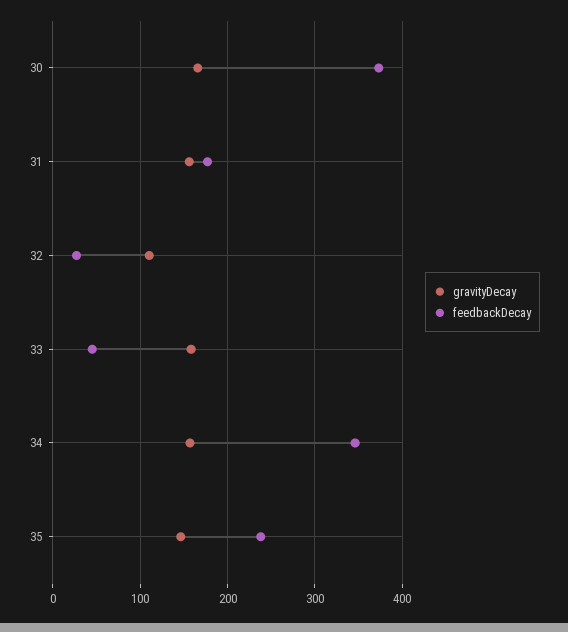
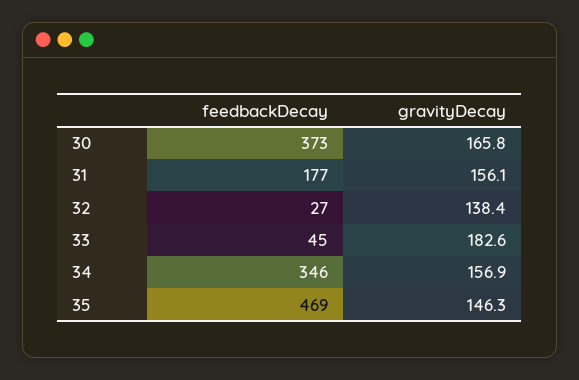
gravityDecay, 32: 110 -> 138.4
gravityDecay, 33: 160 -> 182.6
feedbackDecay, 35: 240 -> 469

